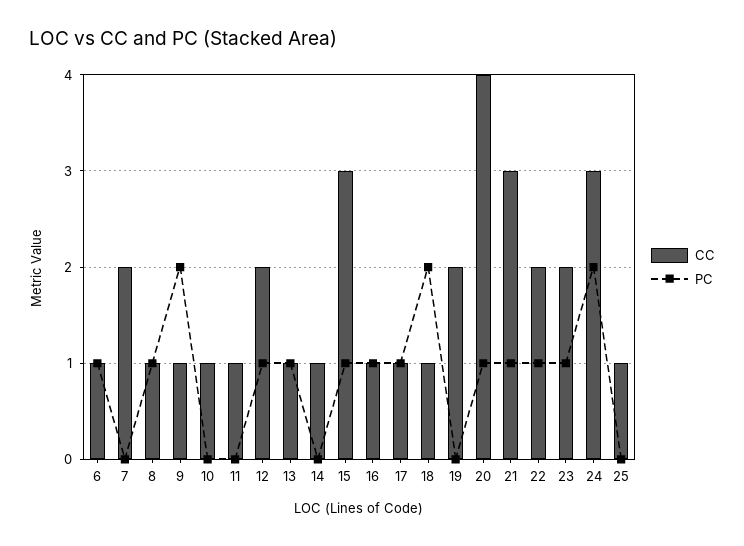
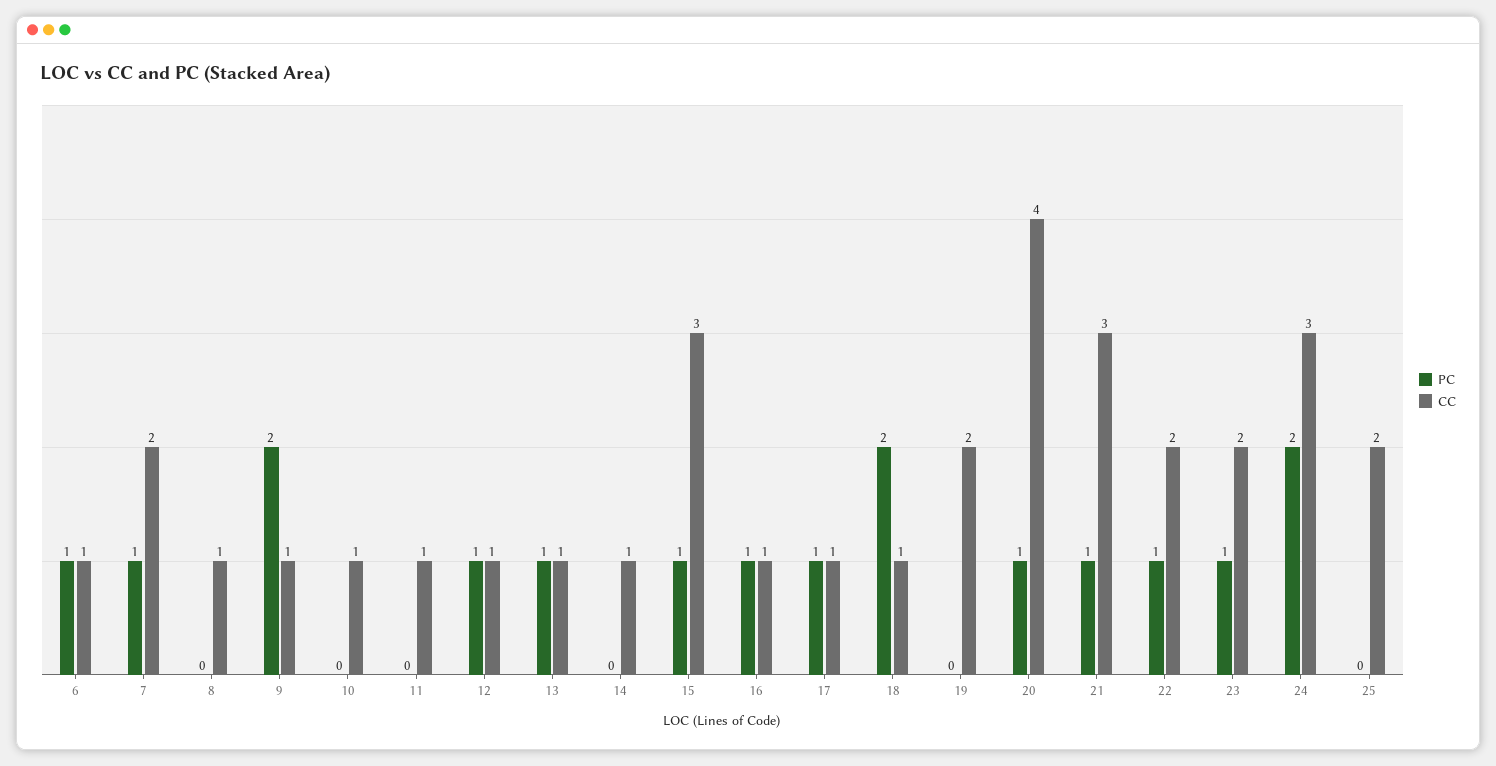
PC, 7: 0 -> 1
PC, 8: 1 -> 0
CC, 12: 2 -> 1
CC, 25: 1 -> 2

